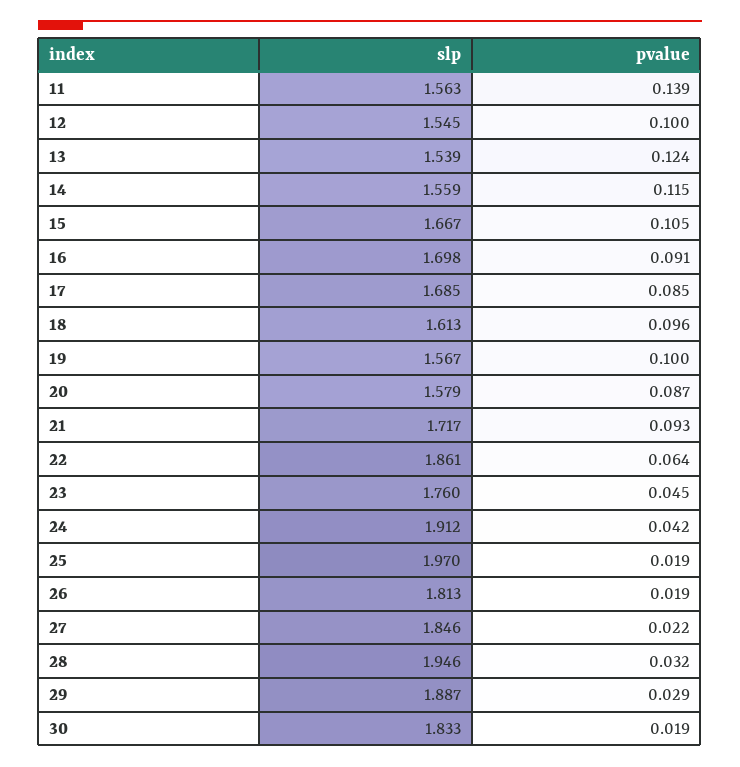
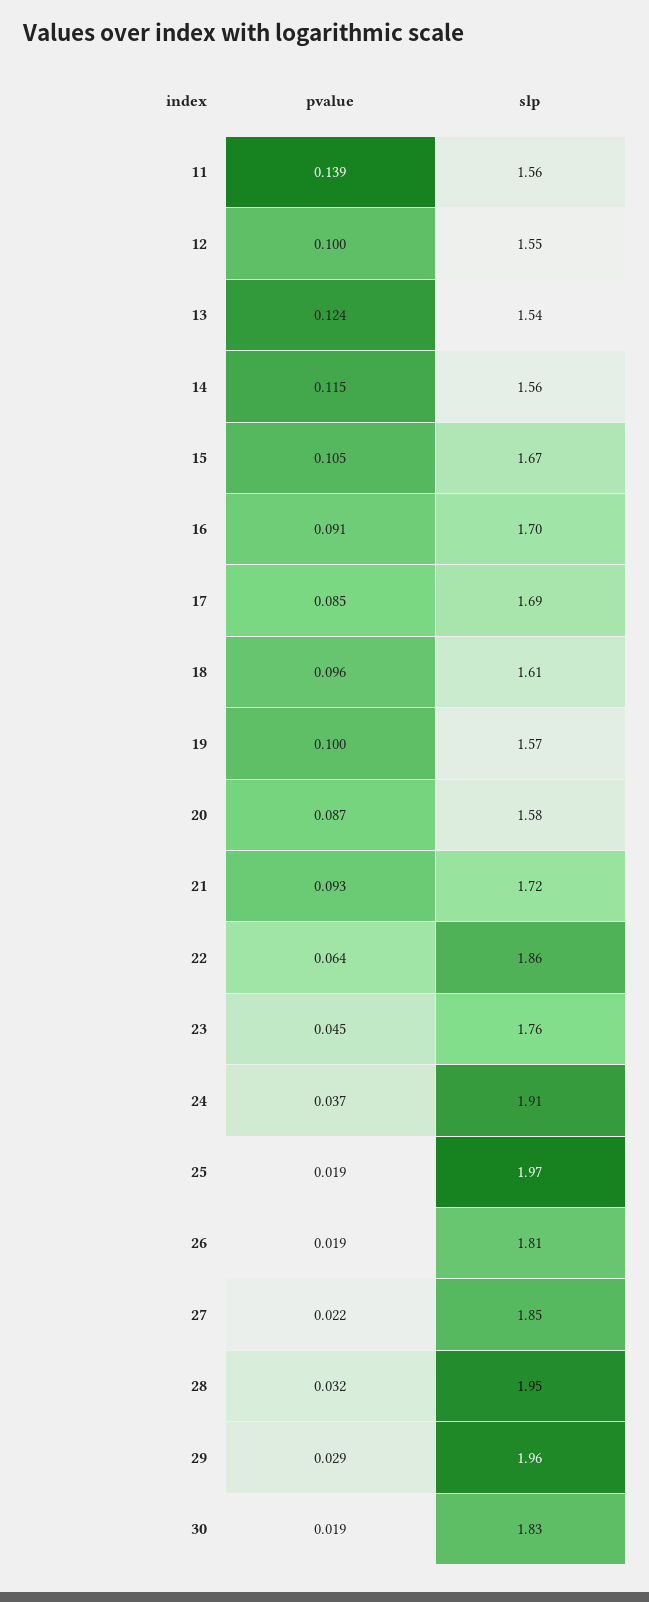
pvalue, 24: 0.042 -> 0.037
slp, 29: 1.887 -> 1.96

